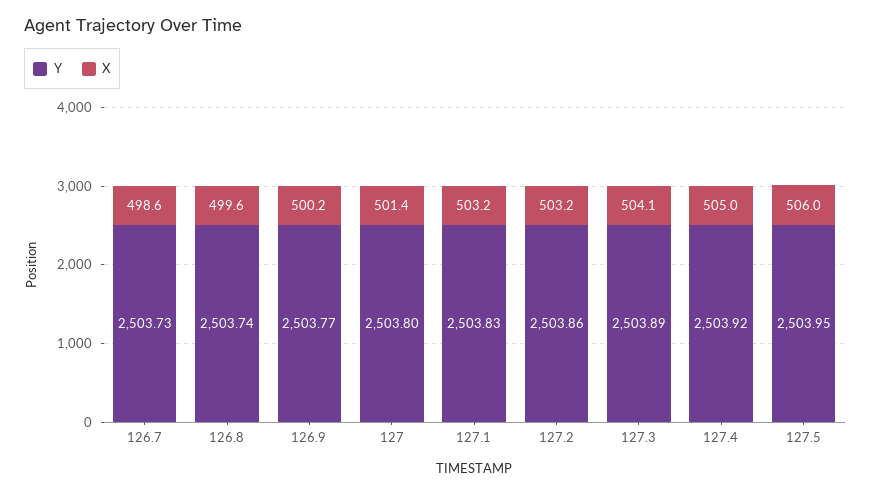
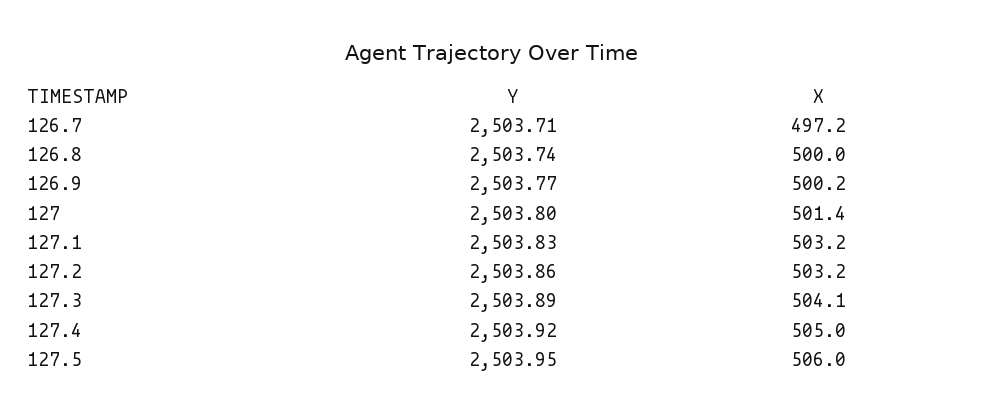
Y, 126.7: 2503.73 -> 2503.71
X, 126.7: 498.6 -> 497.2
X, 126.8: 499.6 -> 500

